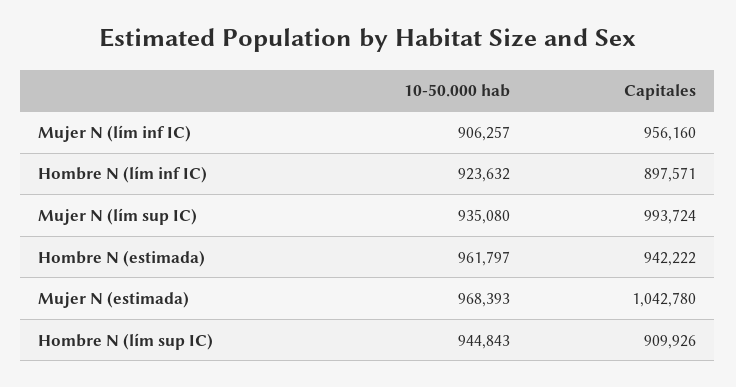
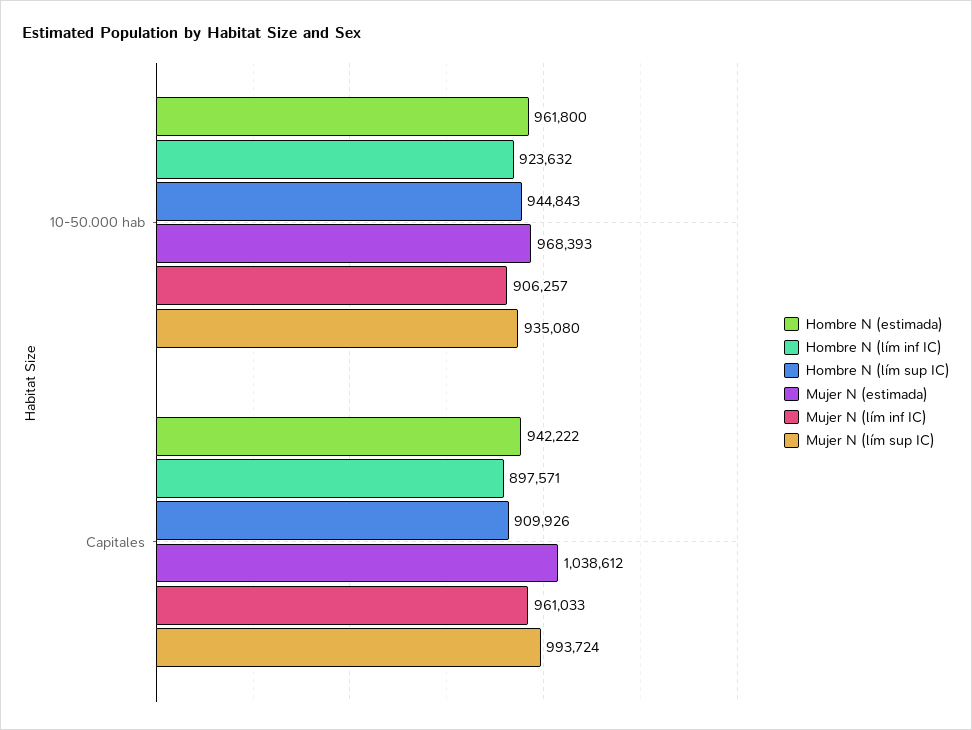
Mujer N (lím inf IC), Capitales: 956160 -> 961033
Hombre N (estimada), 10-50.000 hab: 961797 -> 961800
Mujer N (estimada), Capitales: 1042780 -> 1038612

